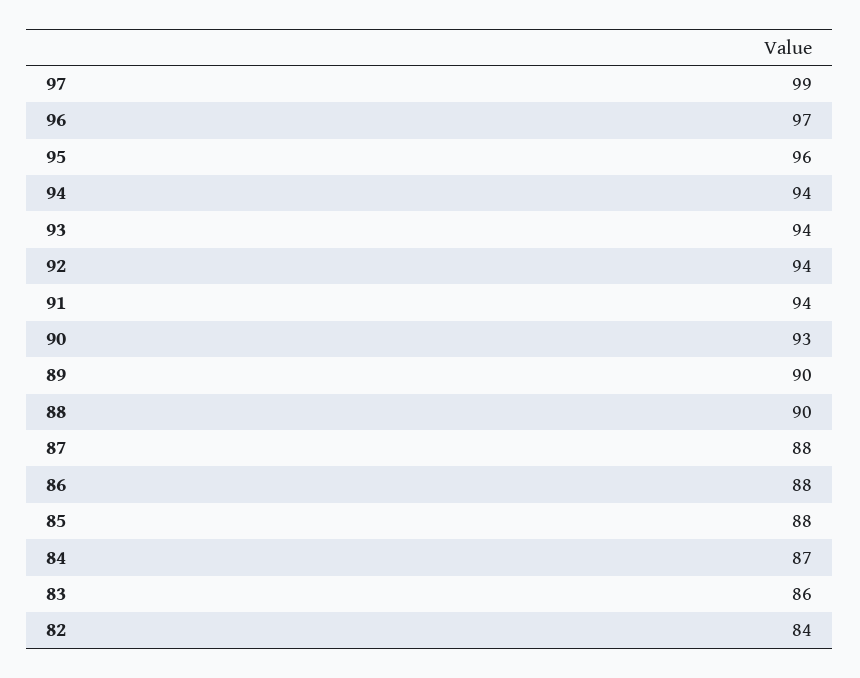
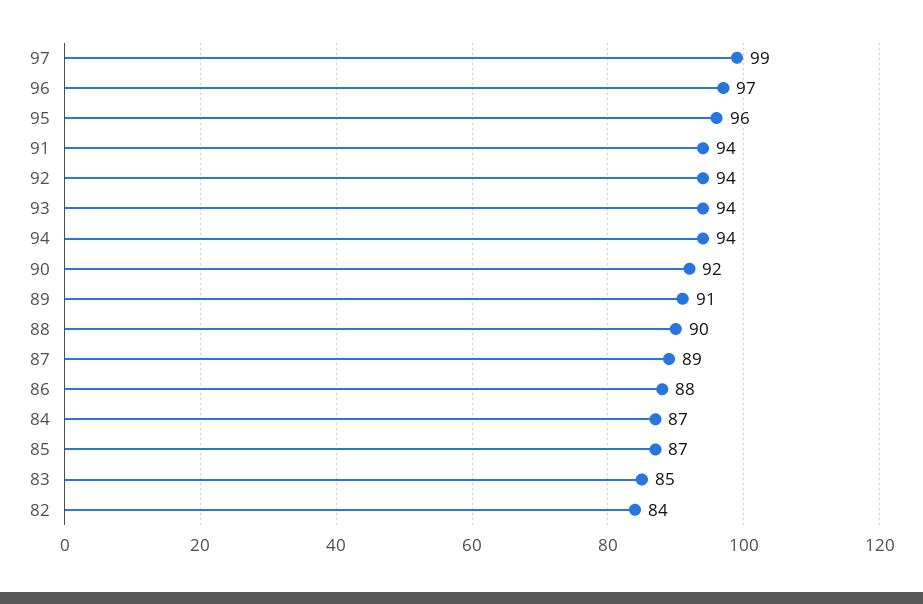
90: 93 -> 92
89: 90 -> 91
87: 88 -> 89
85: 88 -> 87
83: 86 -> 85

